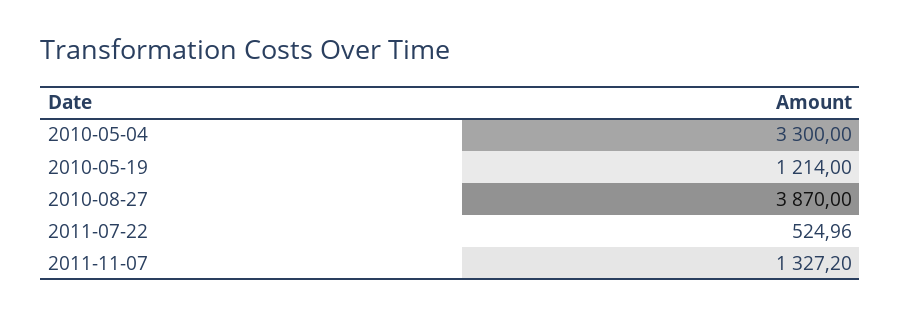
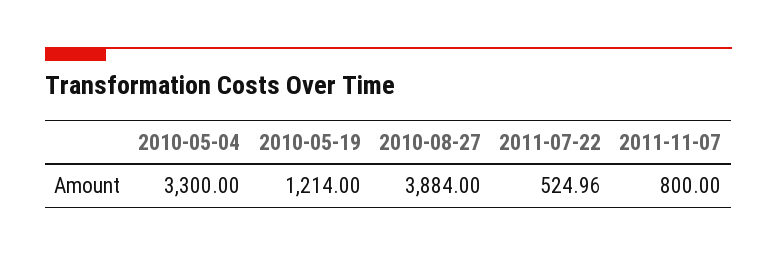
2010-08-27: 3870 -> 3884
2011-11-07: 1327.2 -> 800

